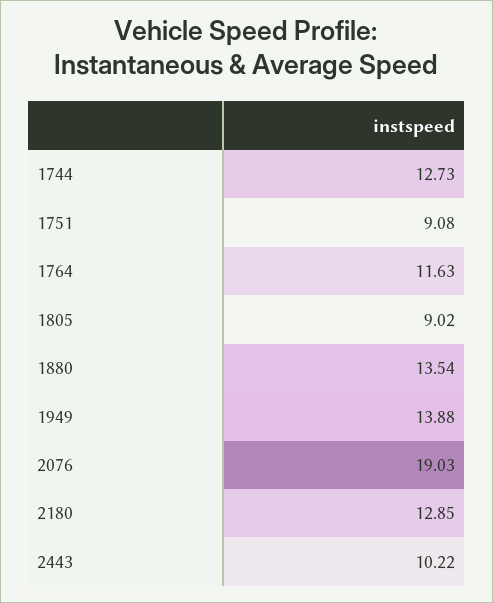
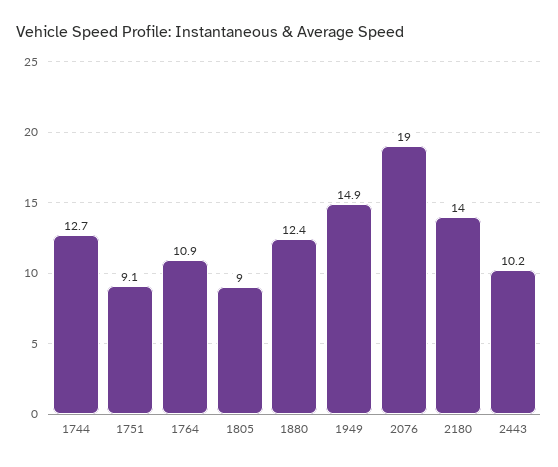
1764: 11.63 -> 10.9
1880: 13.54 -> 12.4
1949: 13.88 -> 14.9
2180: 12.85 -> 14

